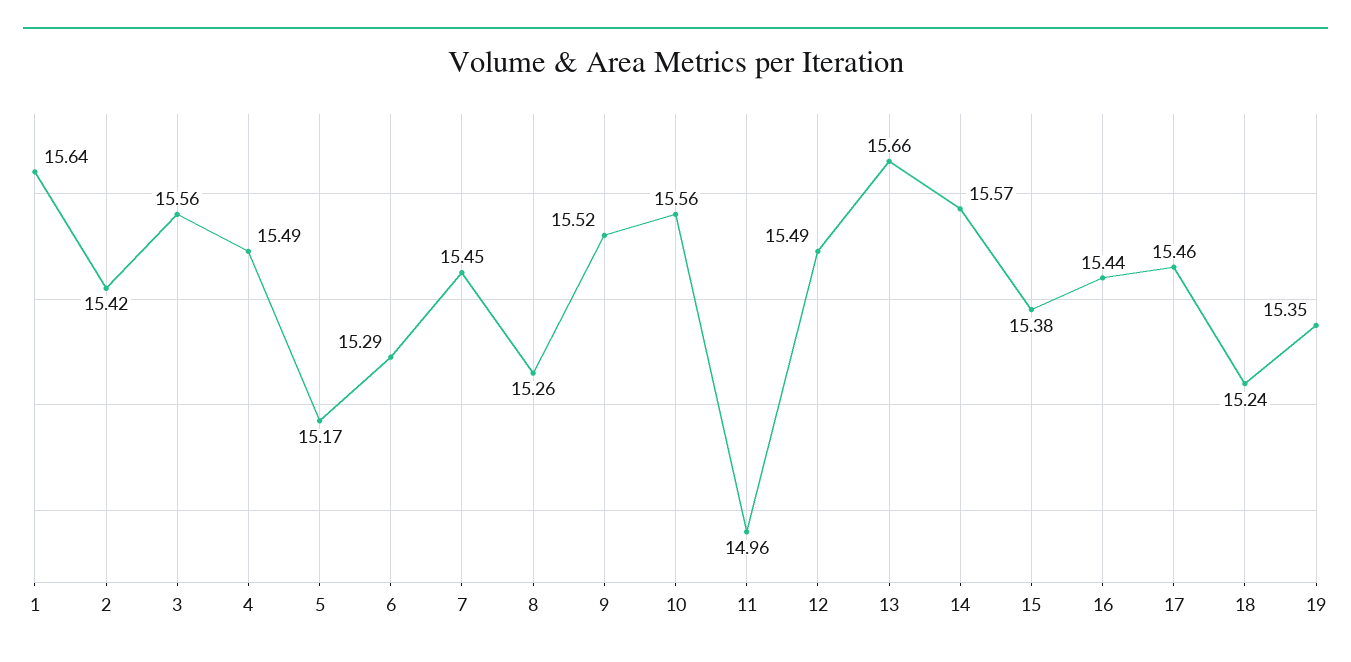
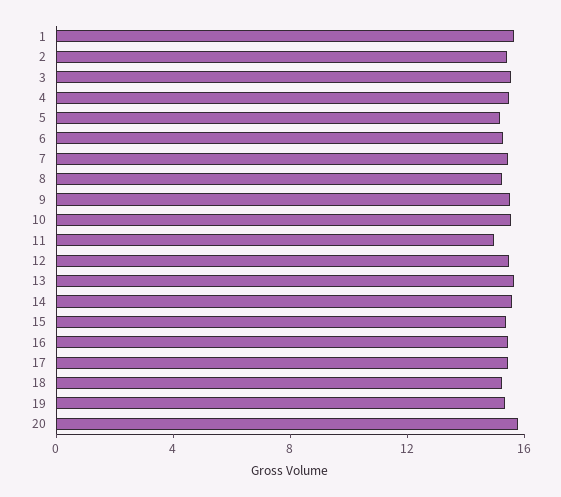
20: none -> 16

